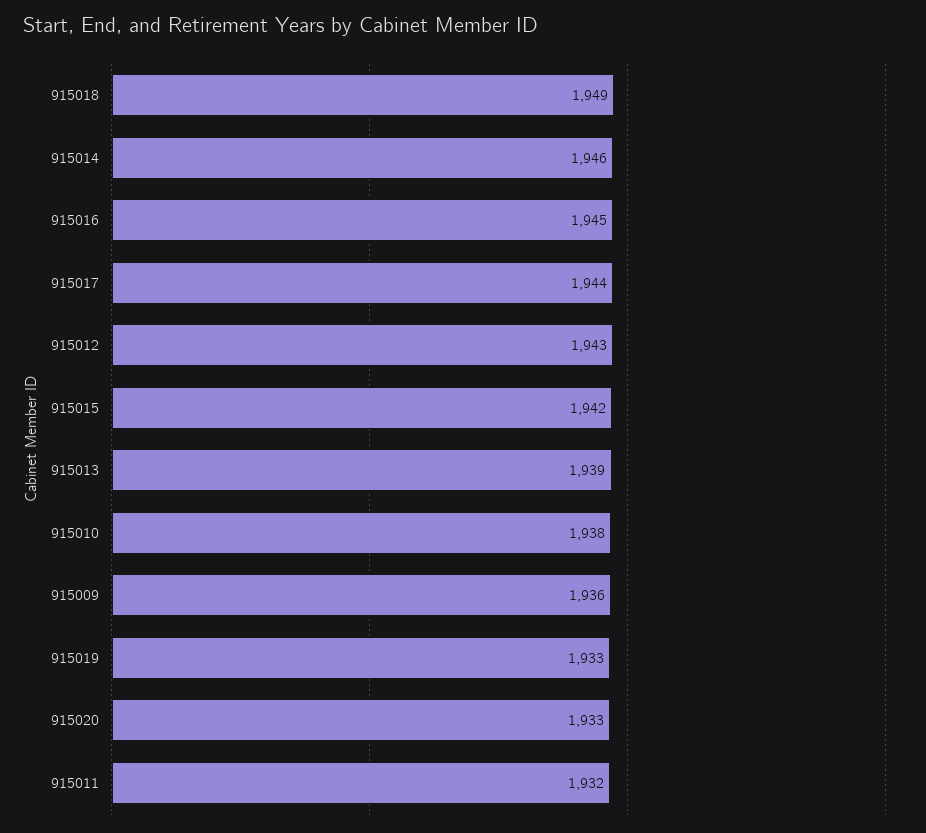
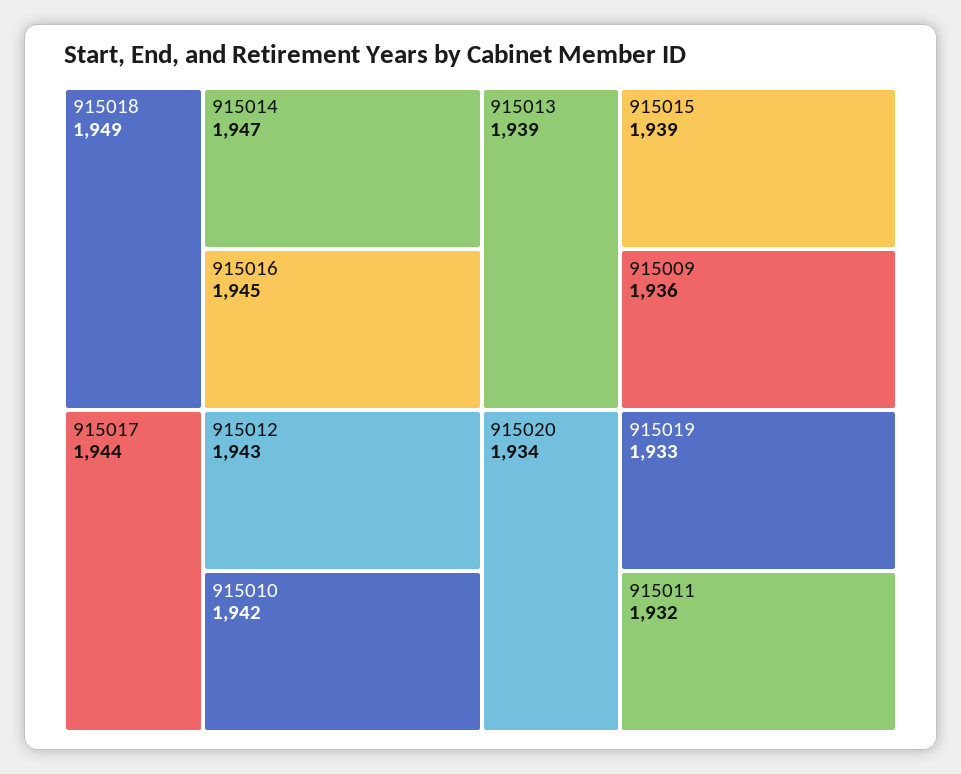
915014: 1946 -> 1947
915015: 1942 -> 1939
915010: 1938 -> 1942
915020: 1933 -> 1934

